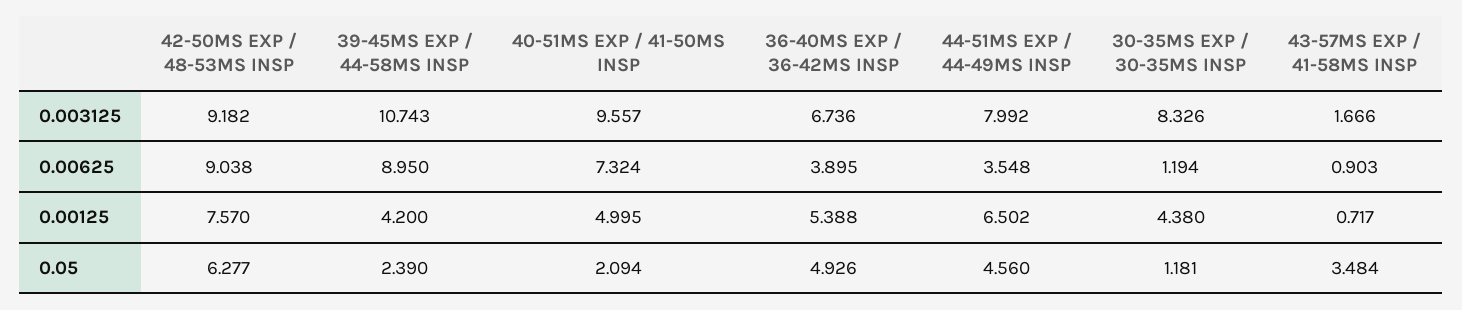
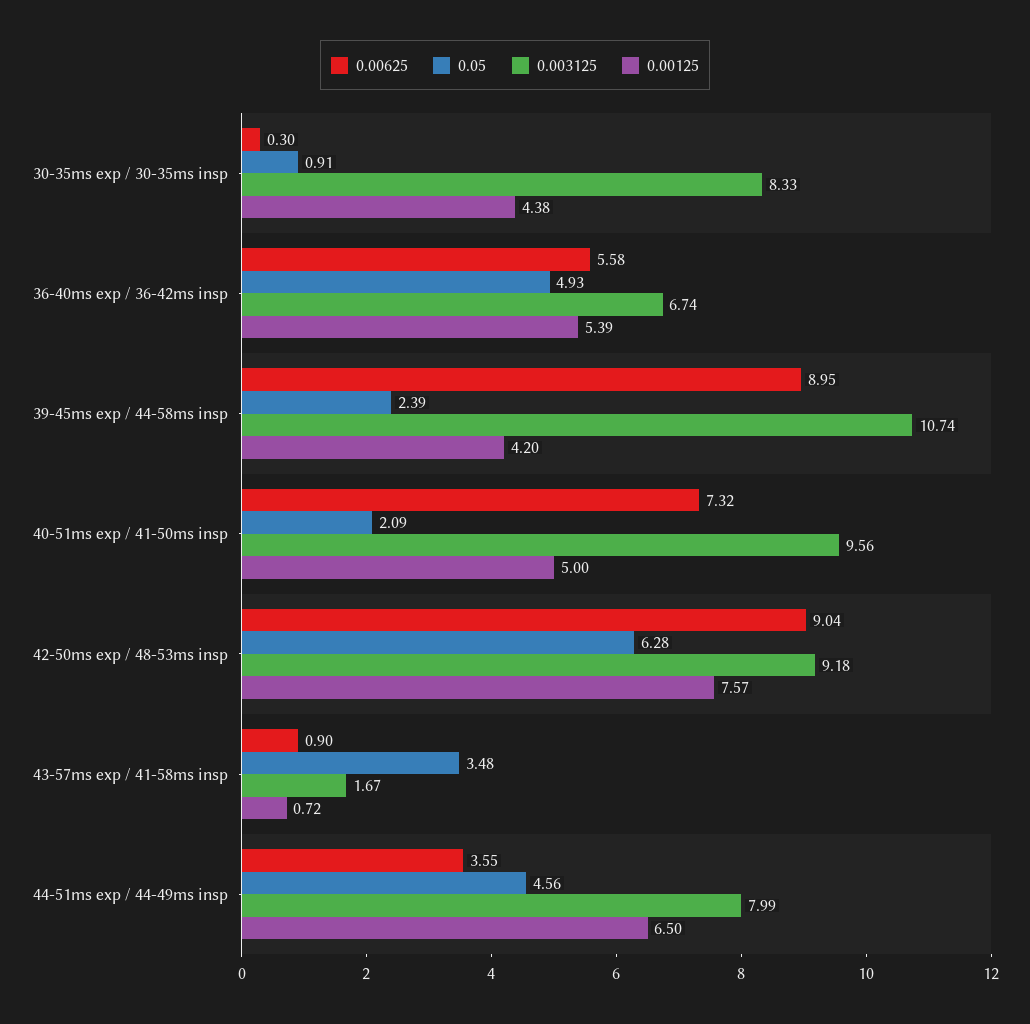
0.00625, 36-40MS EXP / 36-42MS INSP: 3.895 -> 5.58
0.00625, 30-35MS EXP / 30-35MS INSP: 1.194 -> 0.3
0.05, 30-35MS EXP / 30-35MS INSP: 1.181 -> 0.91

